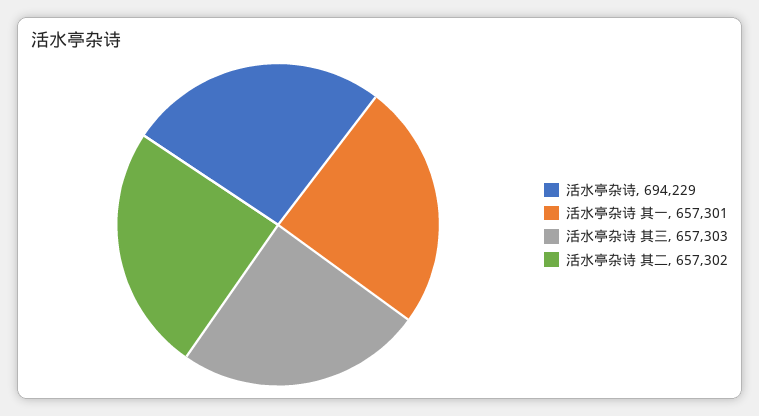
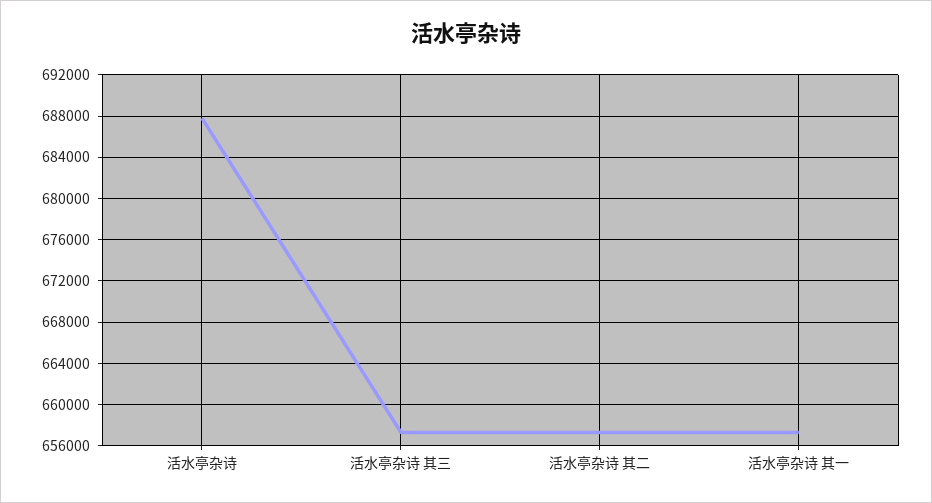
活水亭杂诗: 694229 -> 688000

